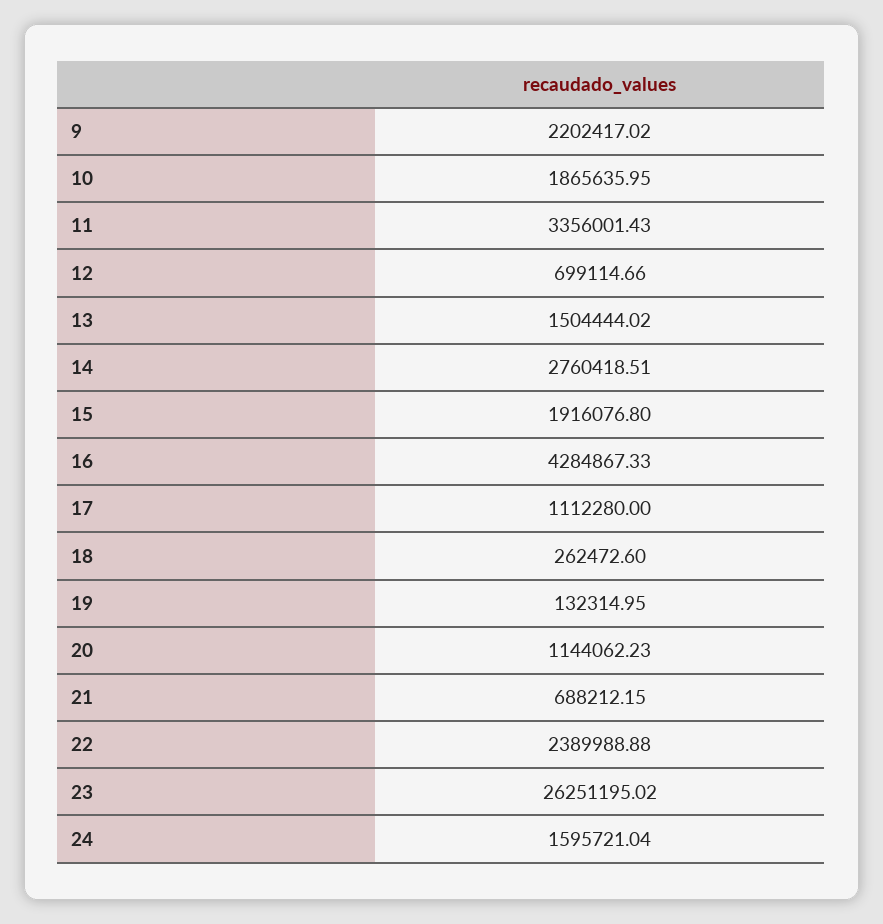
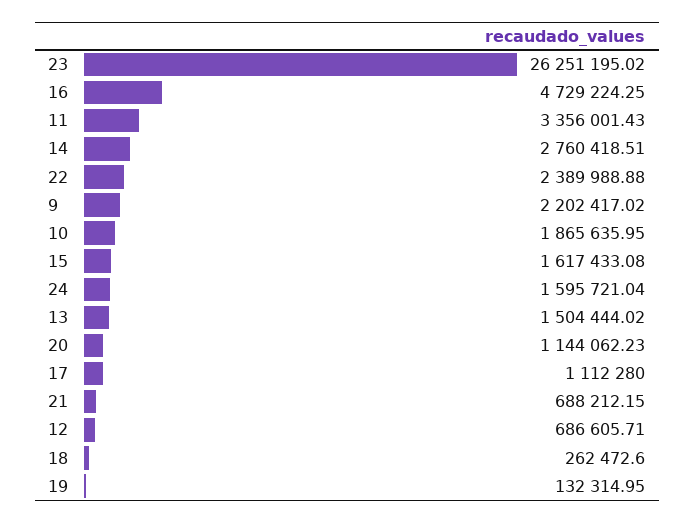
12: 699114.66 -> 686605.71
15: 1916076.8 -> 1617433.08
16: 4284867.33 -> 4729224.25

